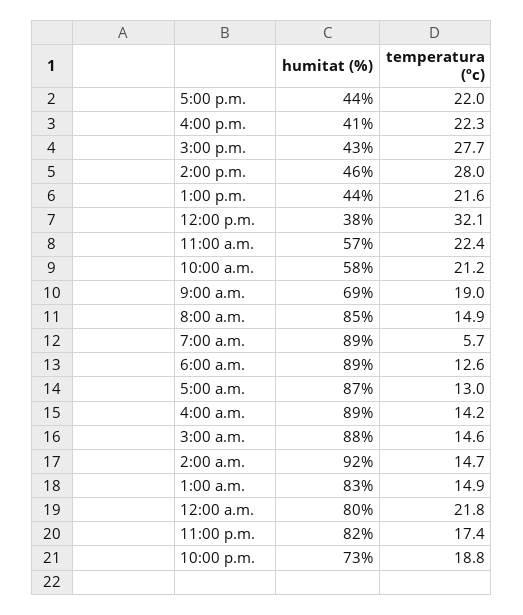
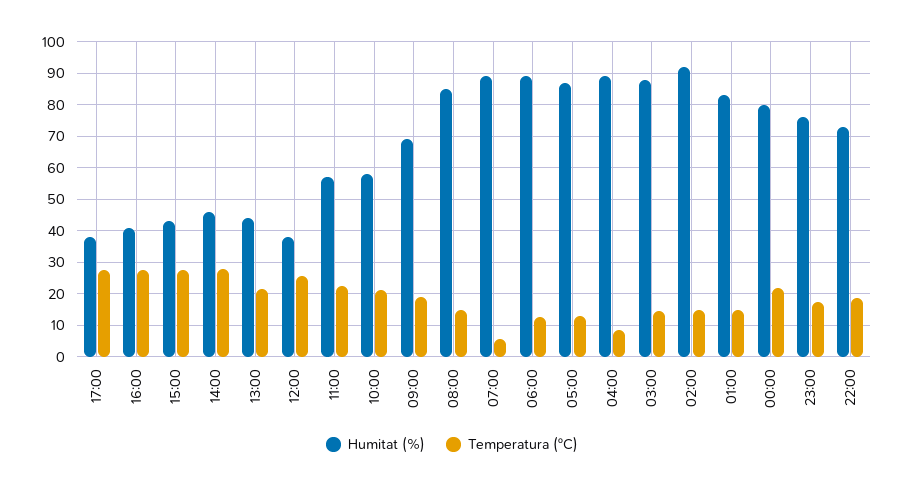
humitat (%), 5:00 p.m.: 44 -> 38
temperatura (ºc), 5:00 p.m.: 22 -> 28
temperatura (ºc), 4:00 p.m.: 22.3 -> 28
temperatura (ºc), 12:00 p.m.: 32.1 -> 26
temperatura (ºc), 4:00 a.m.: 14.2 -> 8
humitat (%), 11:00 p.m.: 82 -> 76

